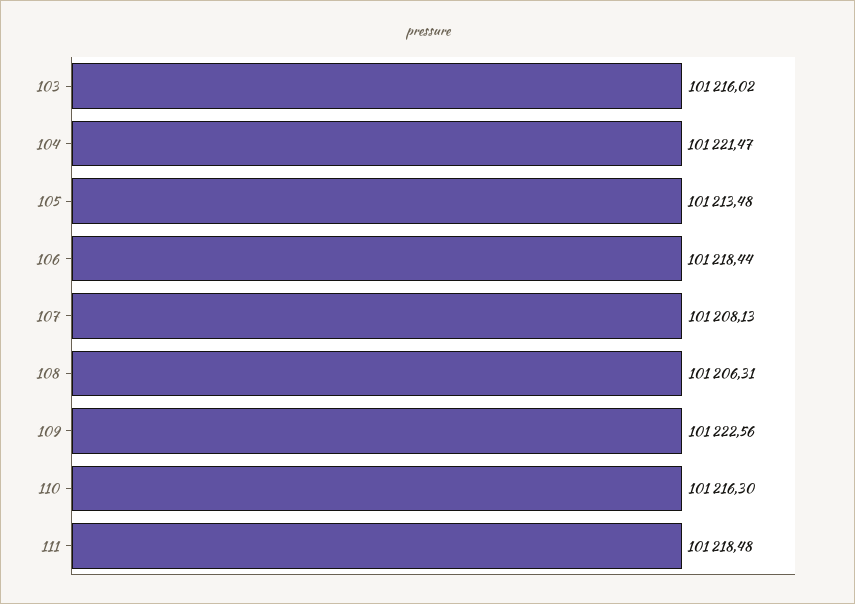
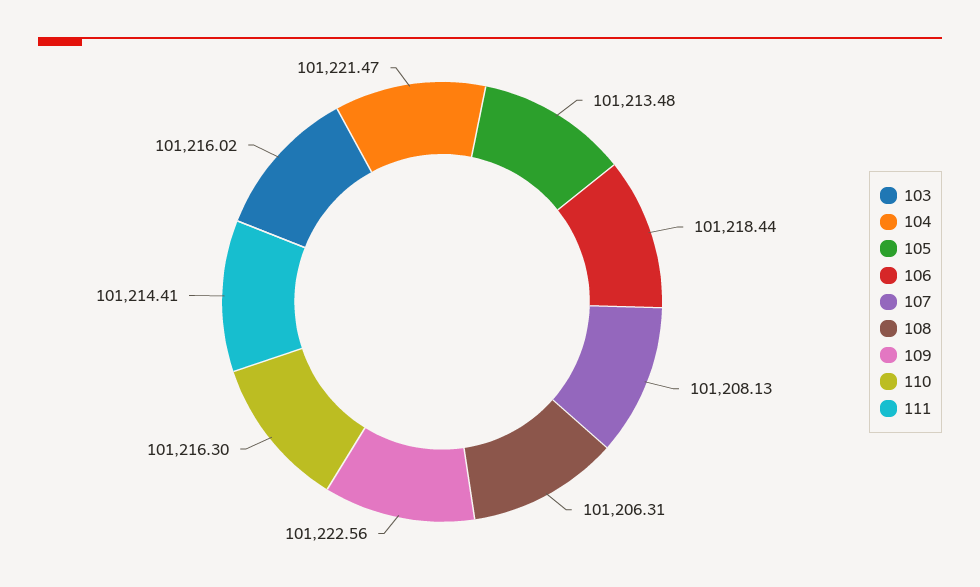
111: 101218.48 -> 101214.41

